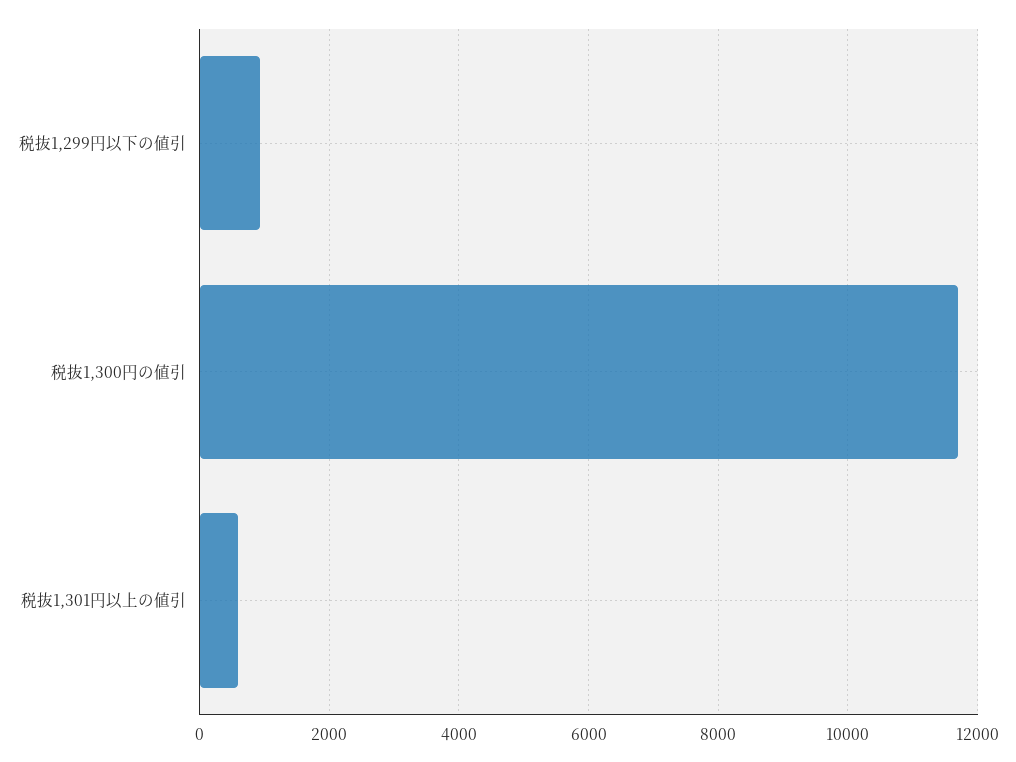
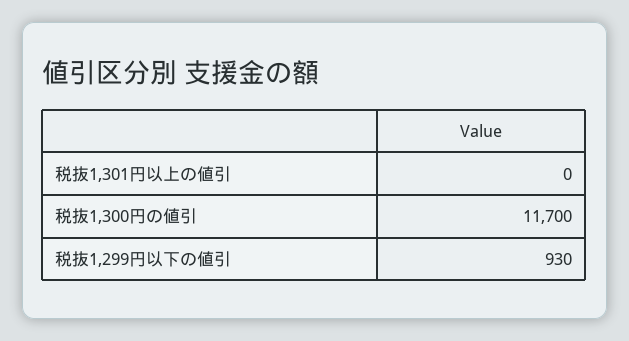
税抜1,301円以上の値引: 600 -> 0

